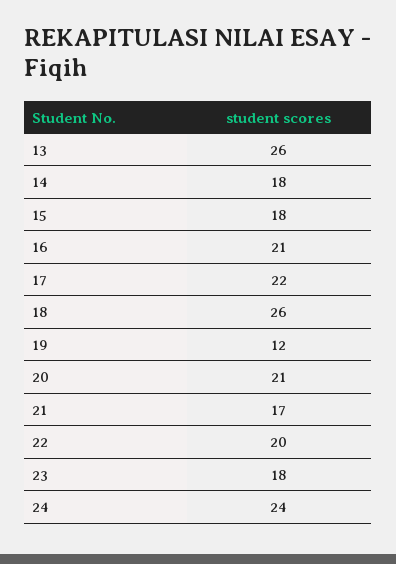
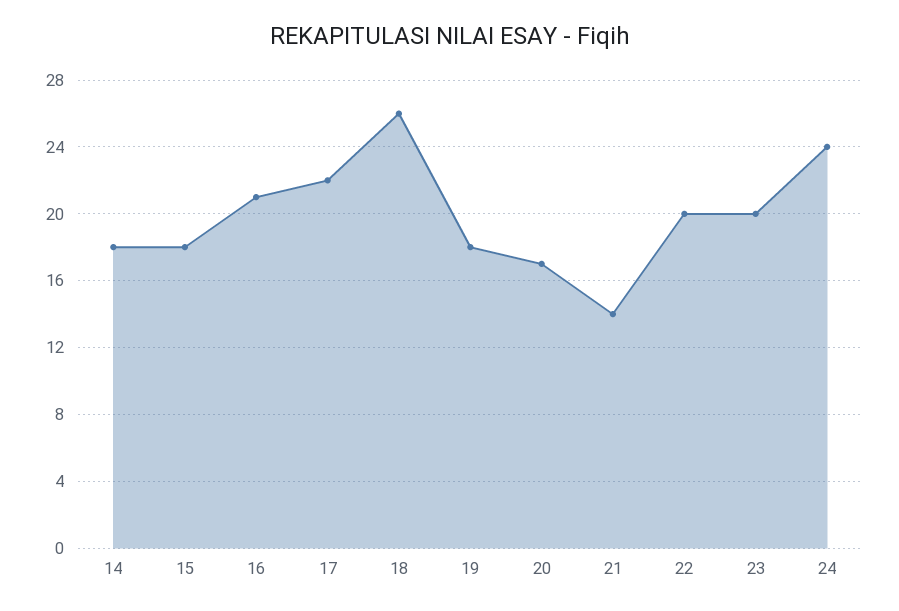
13: 26 -> none
19: 12 -> 18
20: 21 -> 17
21: 17 -> 14
23: 18 -> 20

